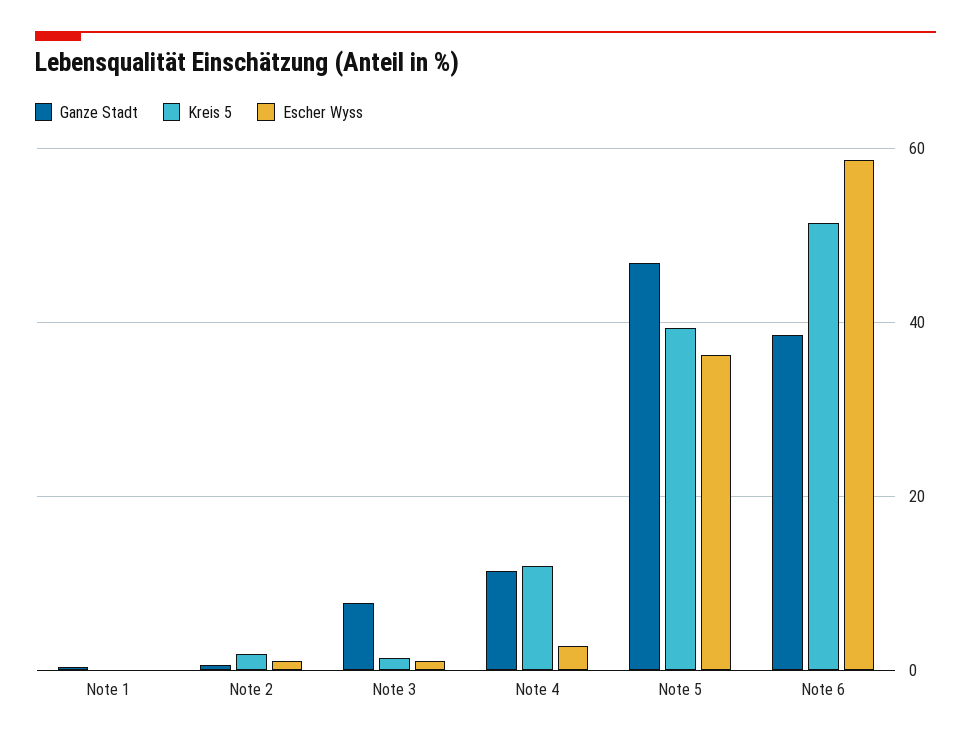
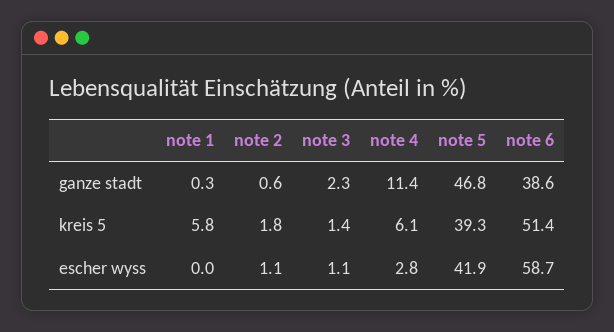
Kreis 5, Note 1: 0 -> 5.8
Ganze Stadt, Note 3: 8 -> 2.3
Kreis 5, Note 4: 12 -> 6.1
Escher Wyss, Note 5: 36 -> 41.9

